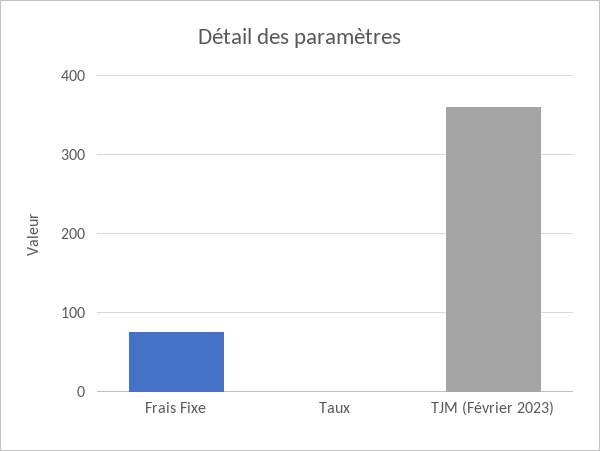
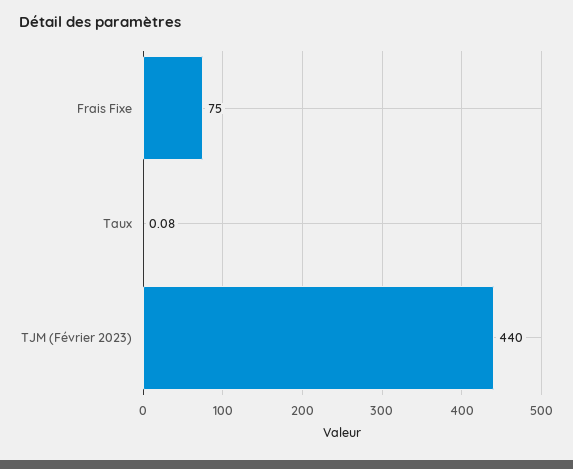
TJM (Février 2023): 360 -> 440

